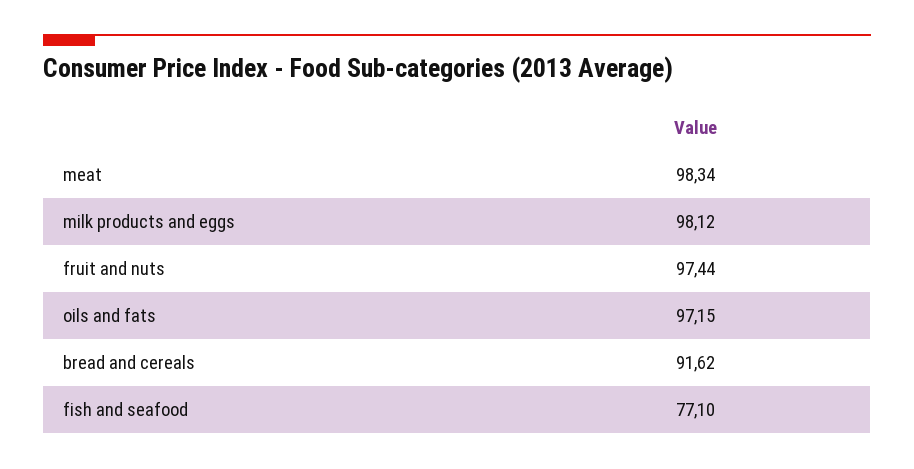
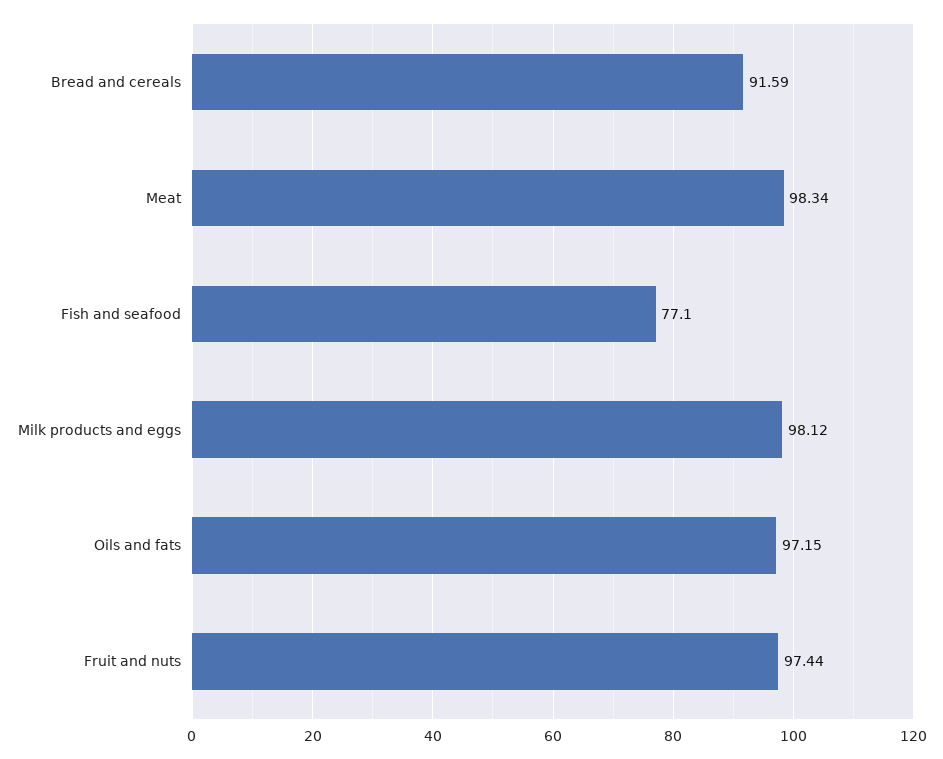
bread and cereals: 91.62 -> 91.59

